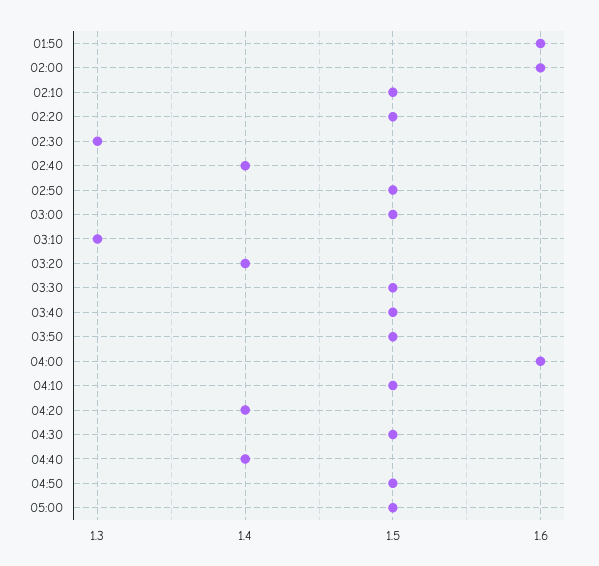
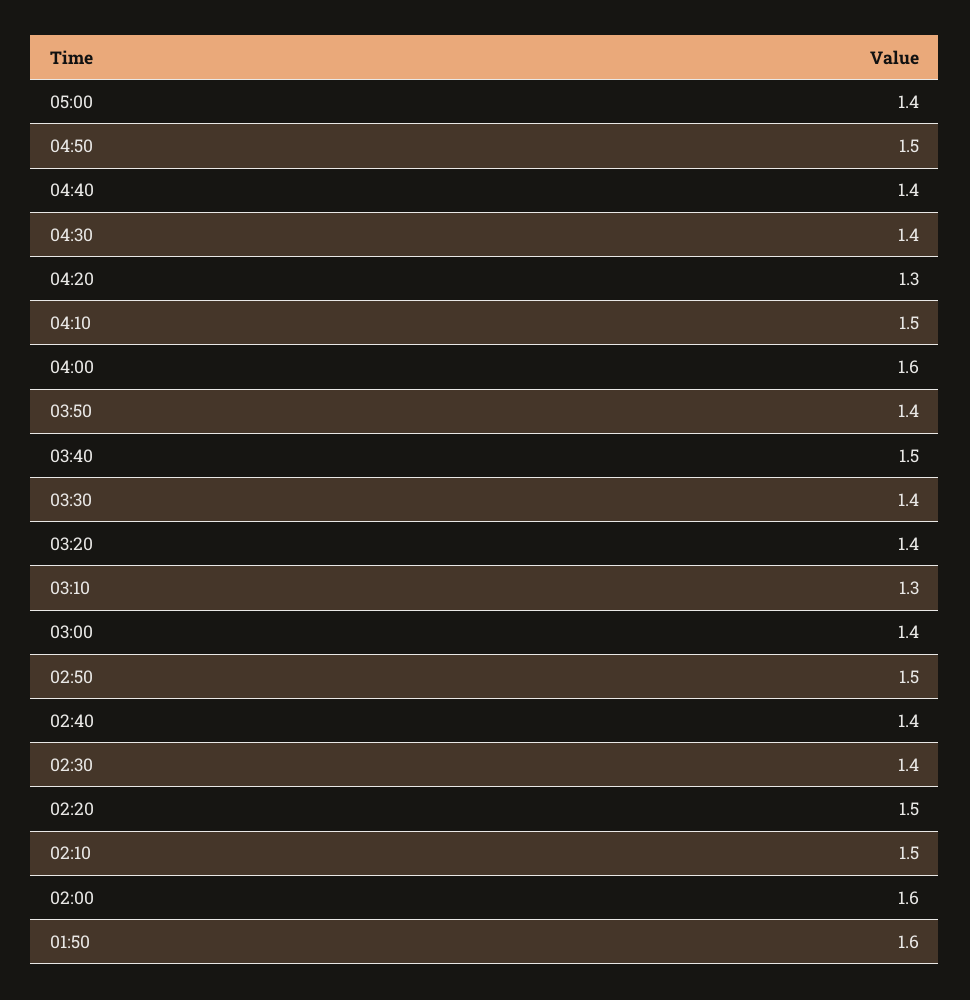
02:30: 1.3 -> 1.4
03:00: 1.5 -> 1.4
03:30: 1.5 -> 1.4
03:50: 1.5 -> 1.4
04:20: 1.4 -> 1.3
04:30: 1.5 -> 1.4
05:00: 1.5 -> 1.4

